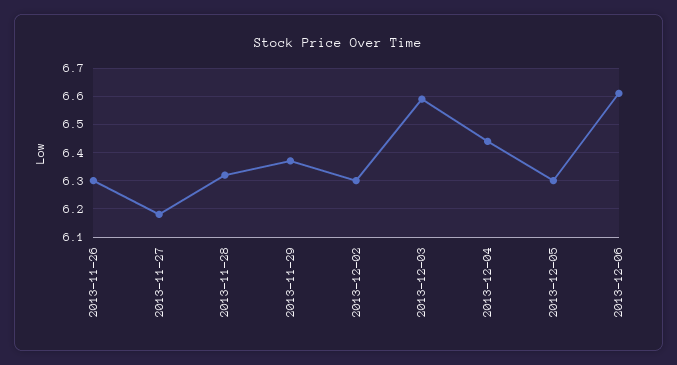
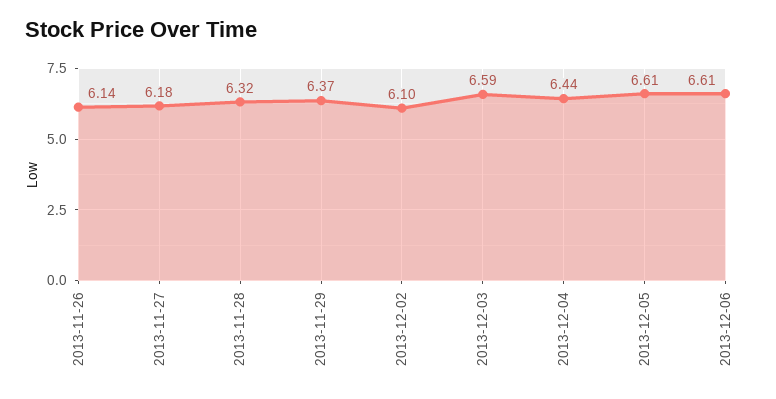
2013-11-26: 6.3 -> 6.14
2013-12-02: 6.3 -> 6.1
2013-12-05: 6.3 -> 6.61

